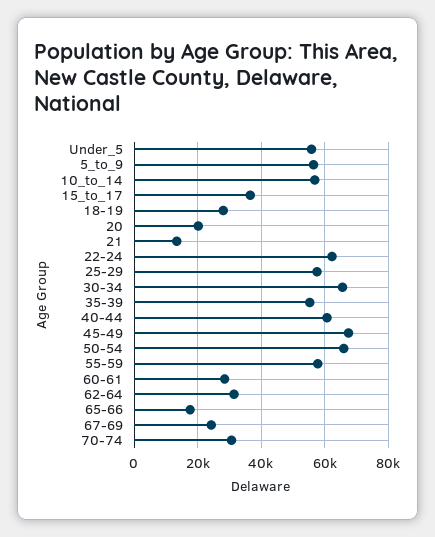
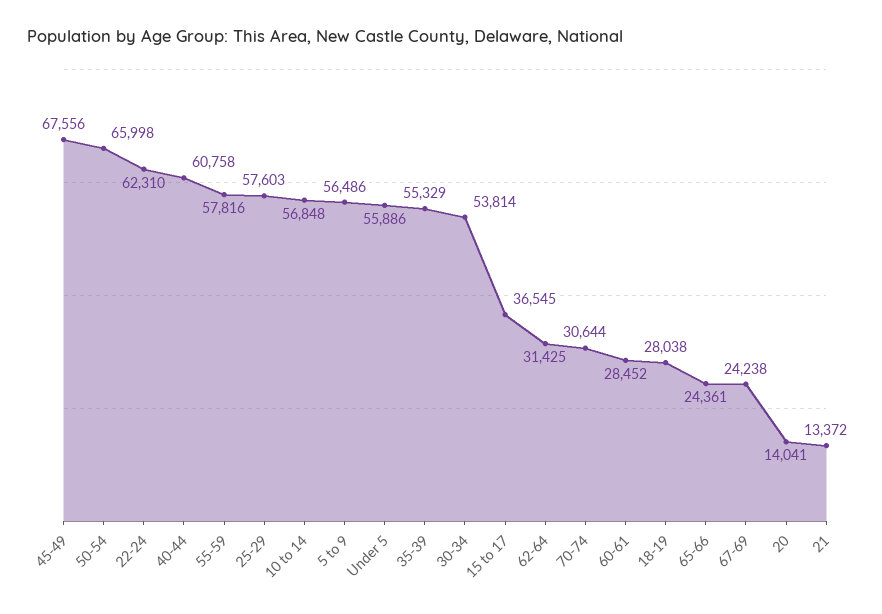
20: 20000 -> 14041
30-34: 66000 -> 53814
65-66: 18000 -> 24361

